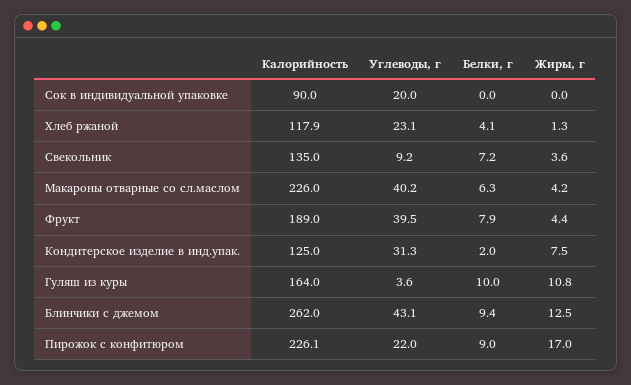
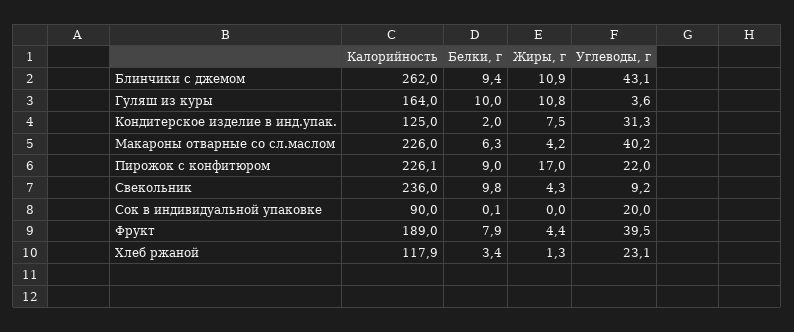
Белки, г, Сок в индивидуальной упаковке: 0 -> 0.1
Белки, г, Хлеб ржаной: 4.1 -> 3.4
Калорийность, Свекольник: 135 -> 236
Белки, г, Свекольник: 7.2 -> 9.8
Жиры, г, Свекольник: 3.6 -> 4.3
Жиры, г, Блинчики с джемом: 12.5 -> 10.9

